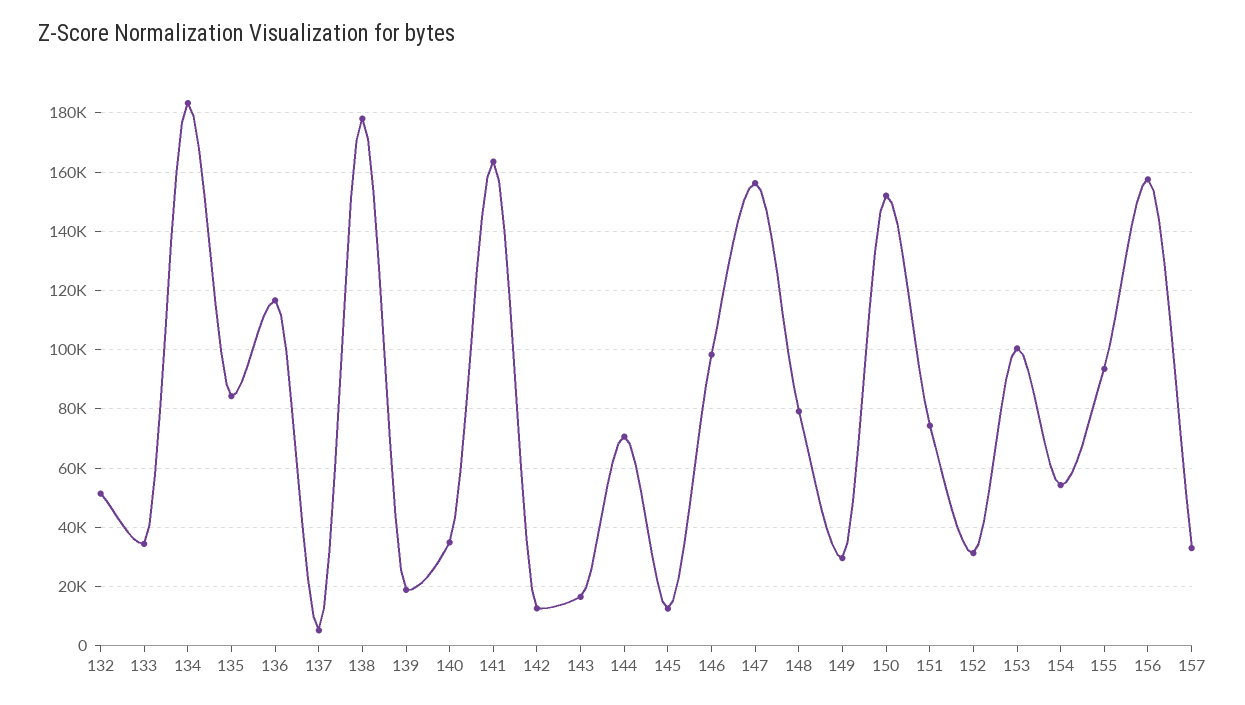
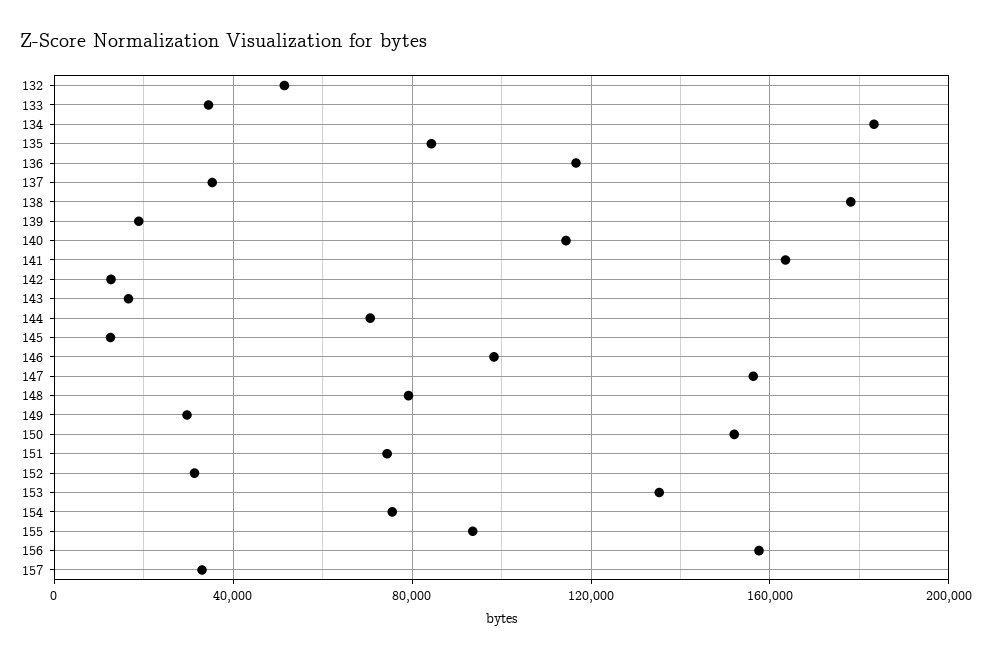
137: 5000 -> 35000
140: 35000 -> 115000
153: 100000 -> 135000
154: 55000 -> 75000

